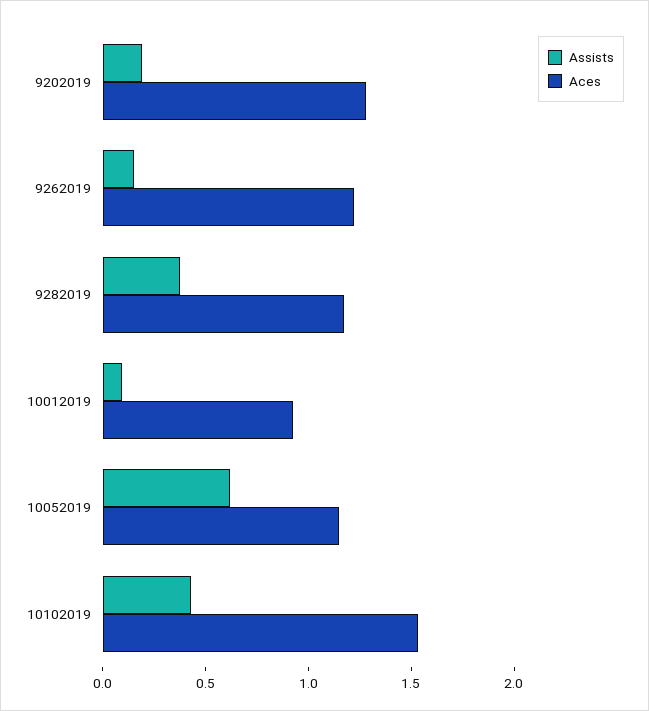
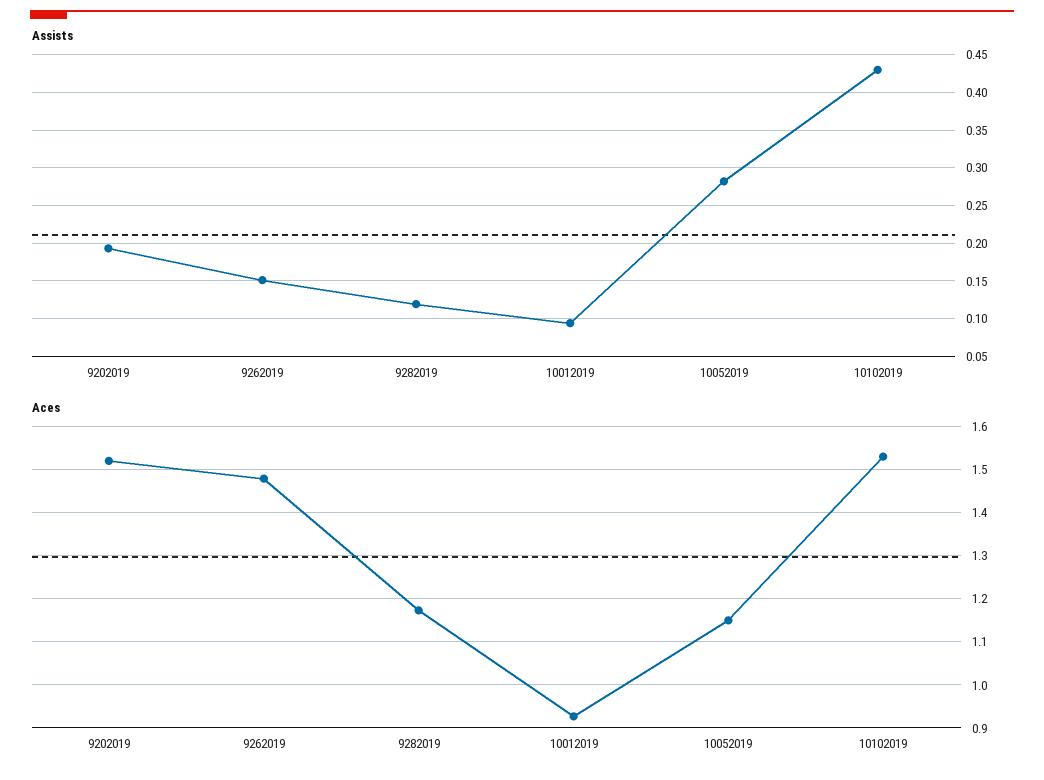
Aces, 9202019: 1.3 -> 1.52
Aces, 9262019: 1.2 -> 1.48
Assists, 9282019: 0.4 -> 0.12
Assists, 10052019: 0.6 -> 0.28

